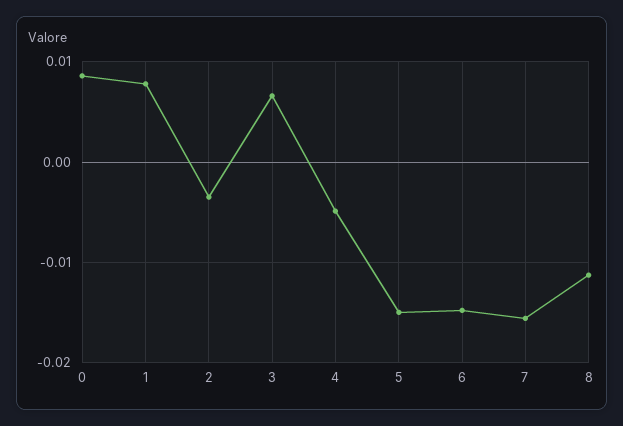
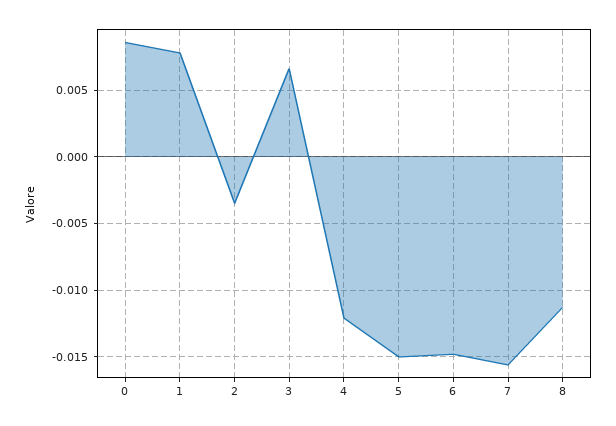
4: -0.005 -> -0.012

